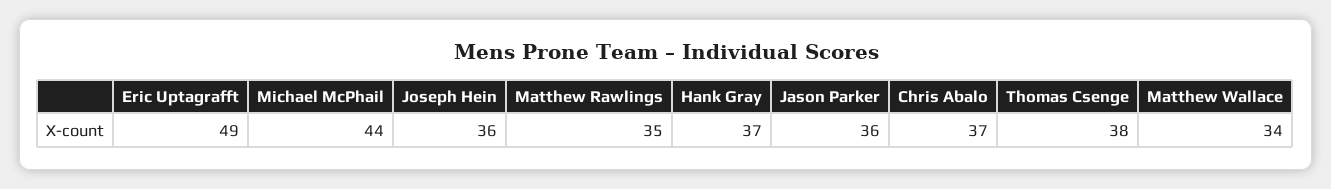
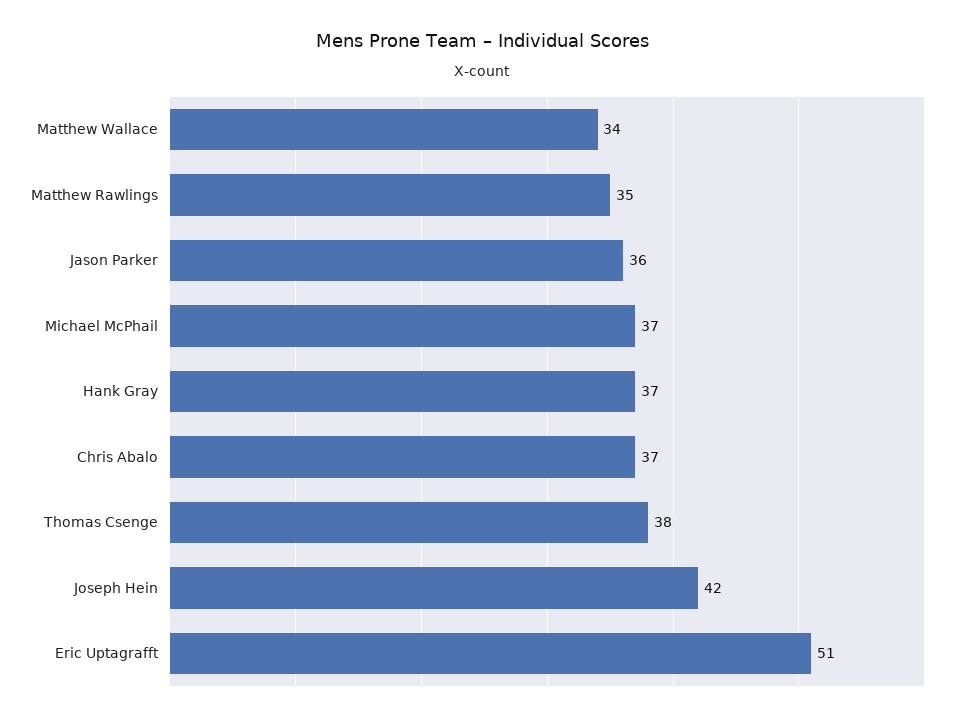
Eric Uptagrafft: 49 -> 51
Michael McPhail: 44 -> 37
Joseph Hein: 36 -> 42

